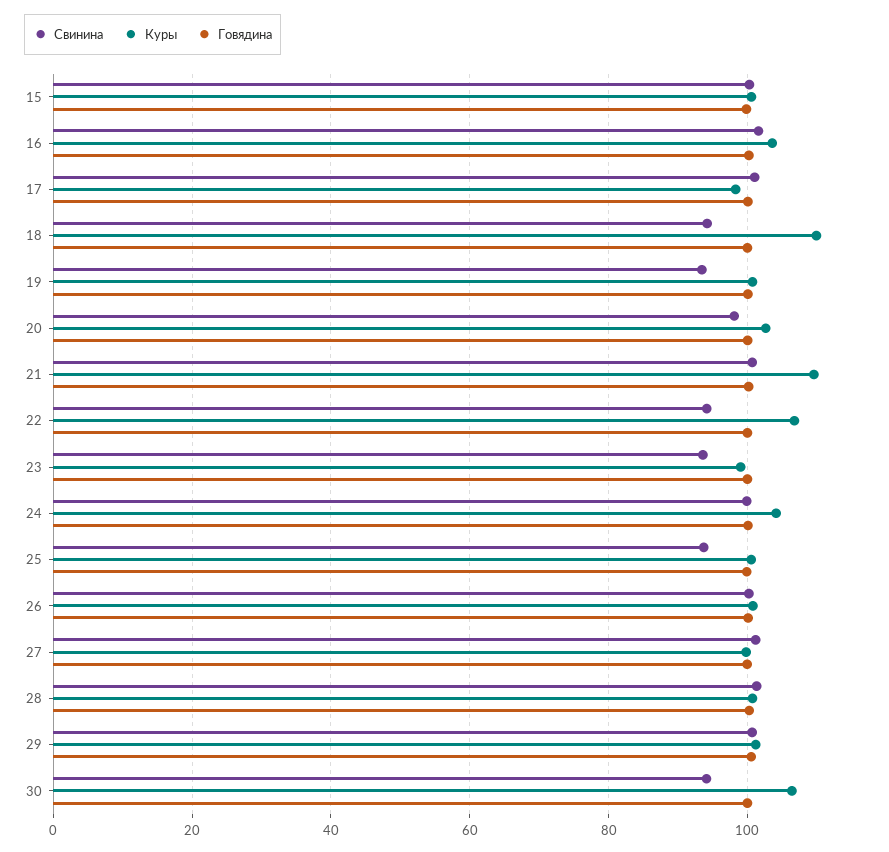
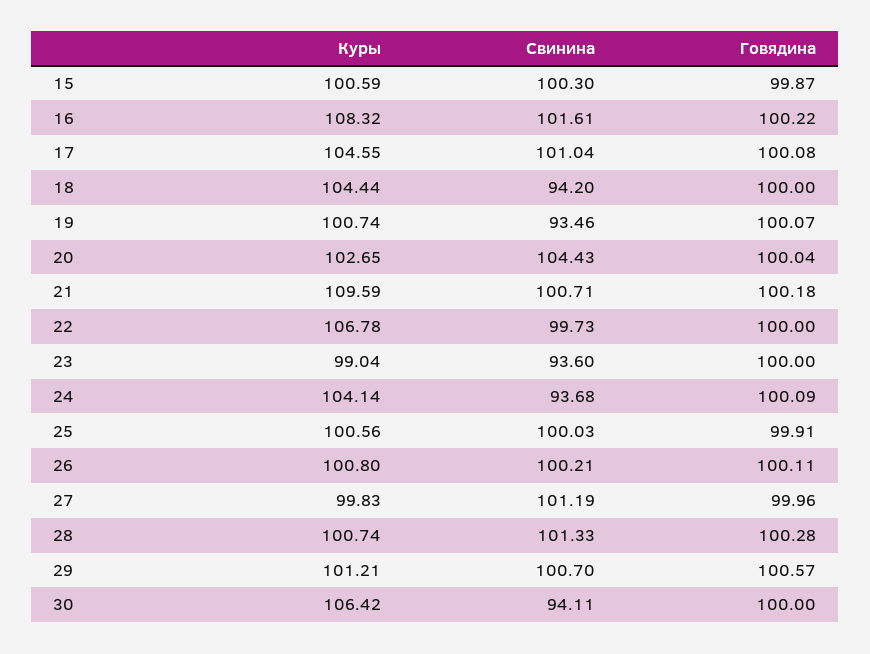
Куры, 16: 104 -> 108.32
Куры, 17: 98 -> 104.55
Куры, 18: 110 -> 104.44
Свинина, 20: 98 -> 104.43
Свинина, 22: 94 -> 99.73
Свинина, 24: 100 -> 93.68
Свинина, 25: 94 -> 100.03

